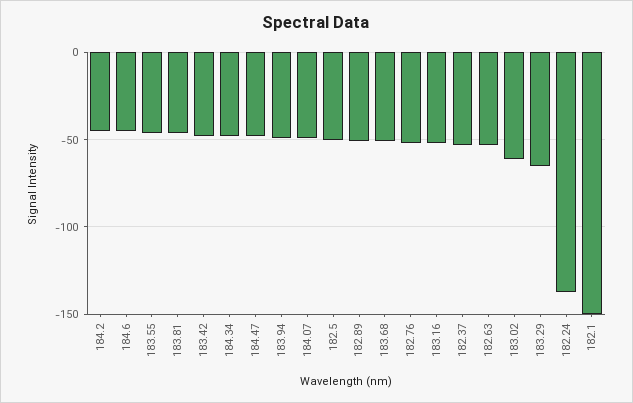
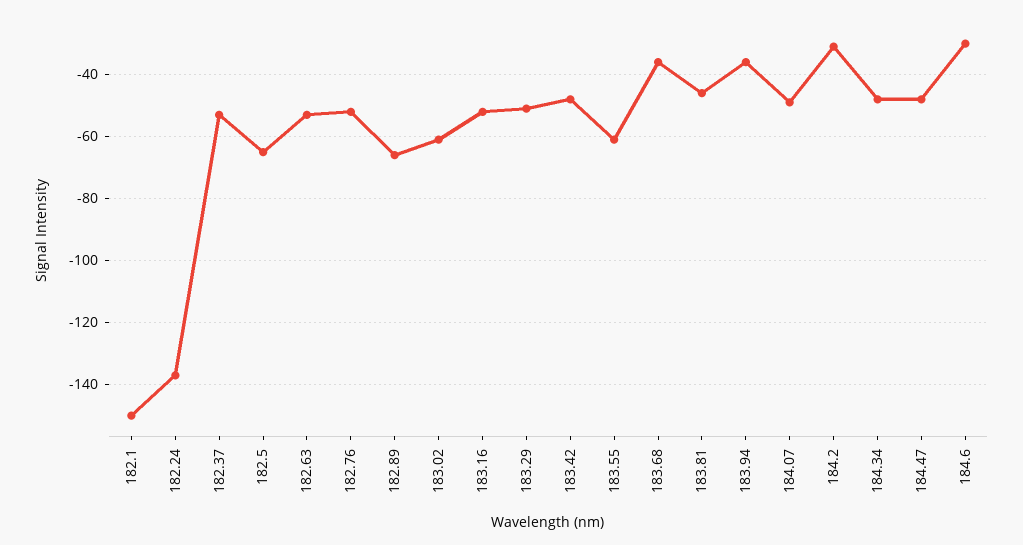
184.2: -45 -> -30
184.6: -45 -> -30
183.55: -45 -> -60
183.94: -50 -> -35
182.5: -50 -> -65
182.89: -50 -> -65
183.68: -50 -> -35
183.29: -65 -> -50

